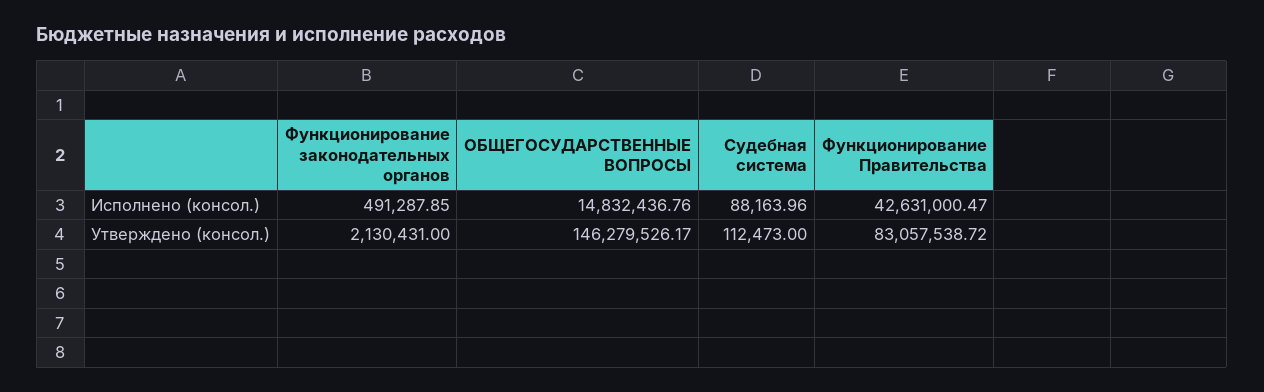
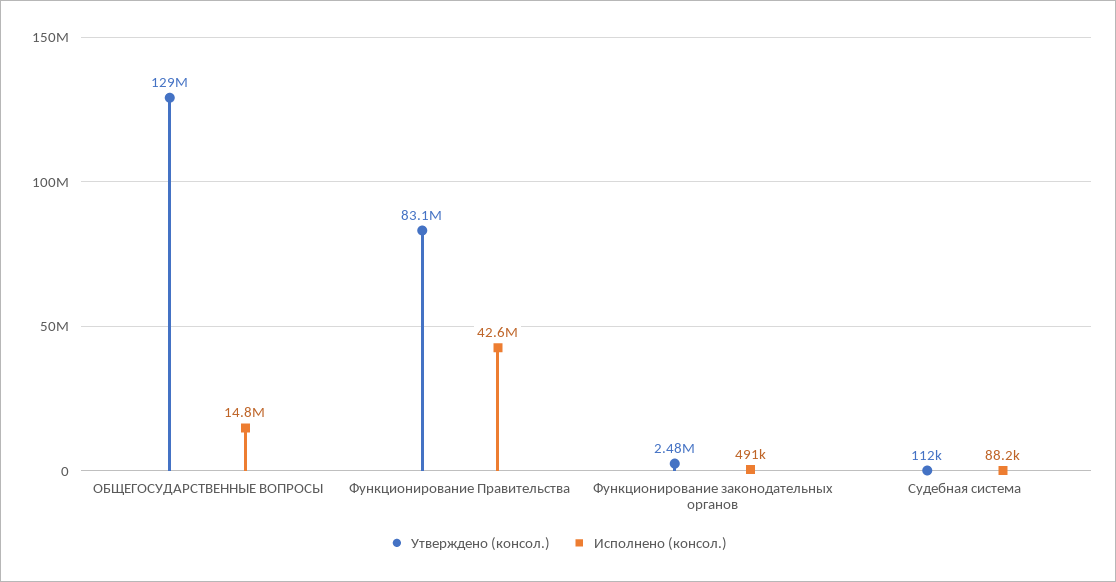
Утверждено (консол.), Функционирование законодательных органов: 2130431 -> 2480000
Утверждено (консол.), ОБЩЕГОСУДАРСТВЕННЫЕ ВОПРОСЫ: 146279526.17 -> 129000000

